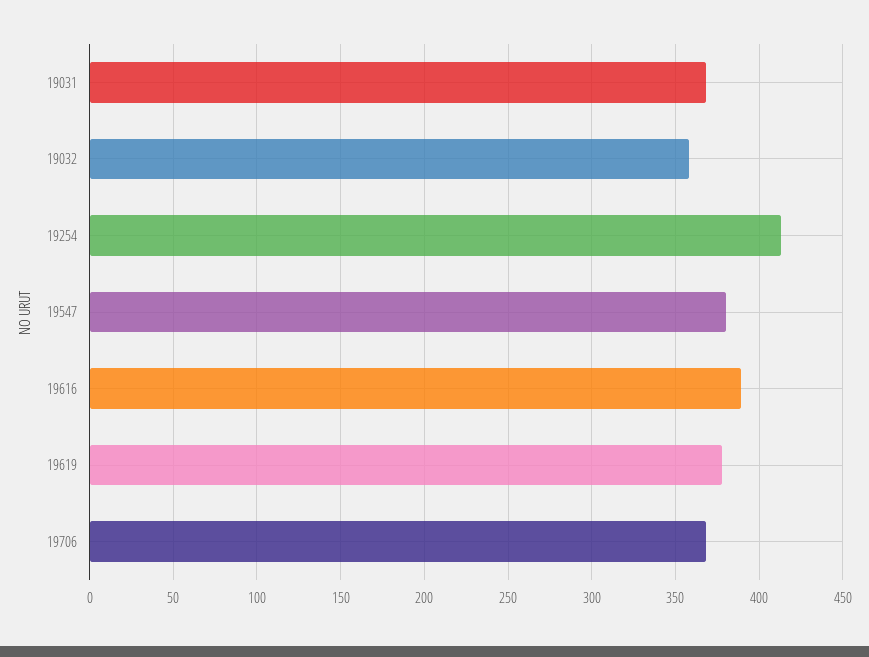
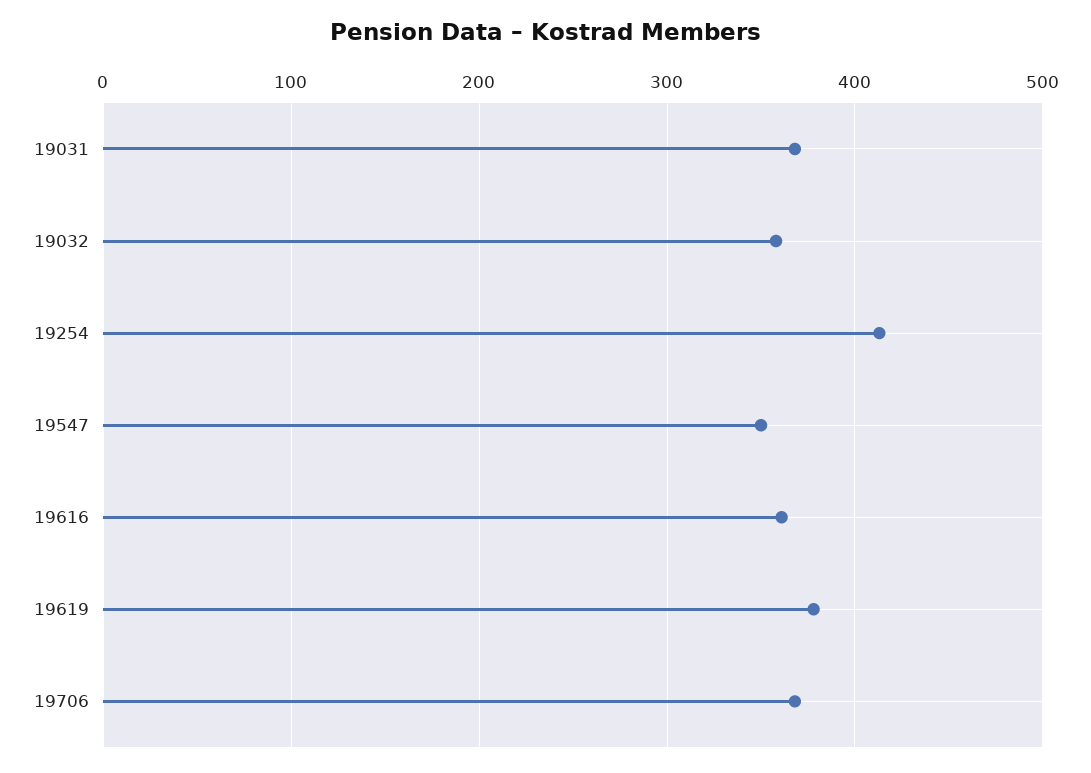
19547: 380 -> 350
19616: 390 -> 360

